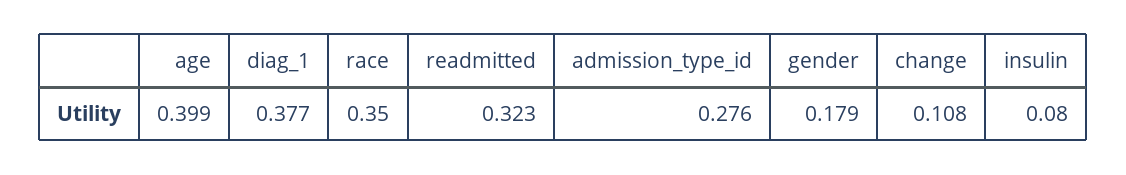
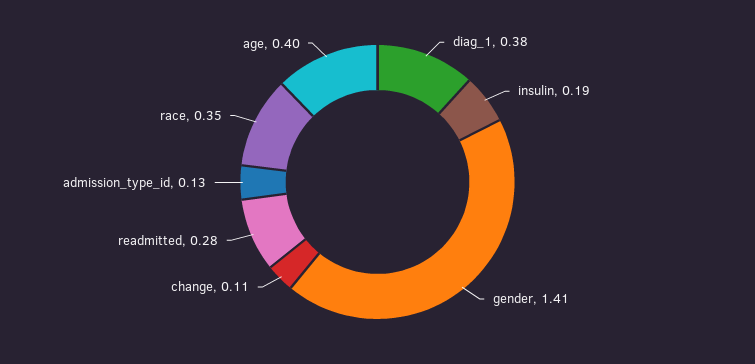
readmitted: 0.323 -> 0.28
admission_type_id: 0.276 -> 0.13
gender: 0.179 -> 1.41
insulin: 0.08 -> 0.19

